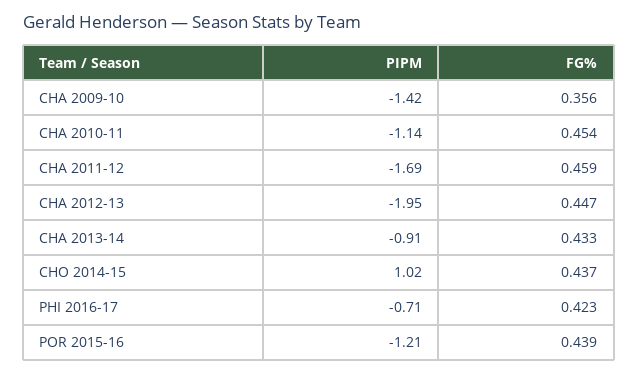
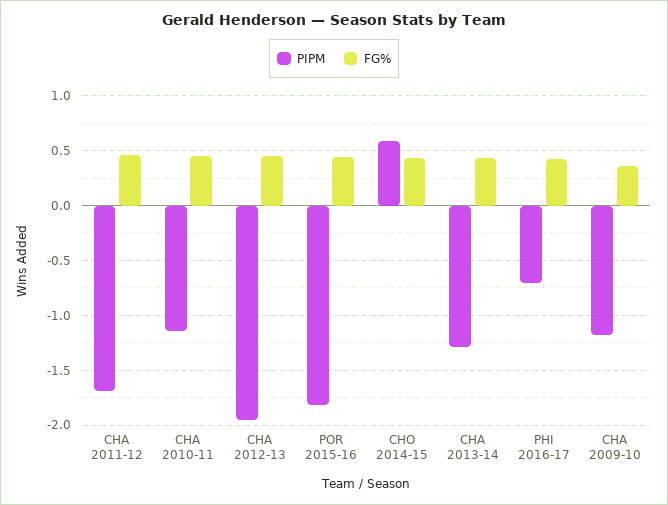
PIPM, CHA 2009-10: -1.42 -> -1.2
PIPM, CHA 2013-14: -0.91 -> -1.3
PIPM, CHO 2014-15: 1.02 -> 0.6
PIPM, POR 2015-16: -1.21 -> -1.8

